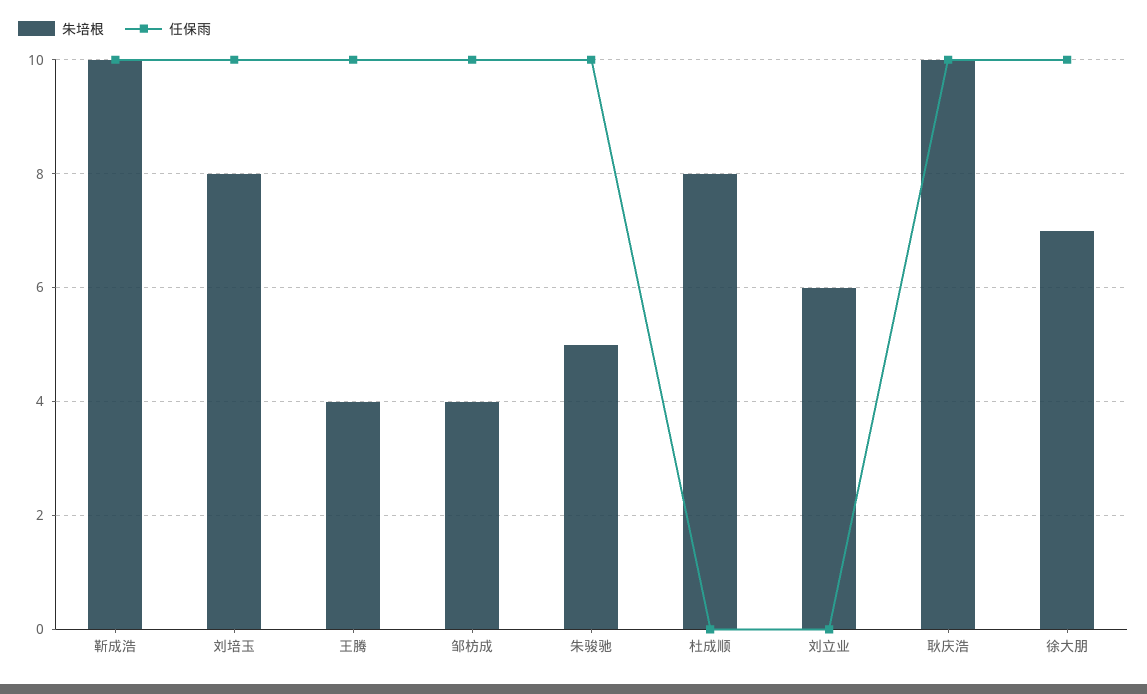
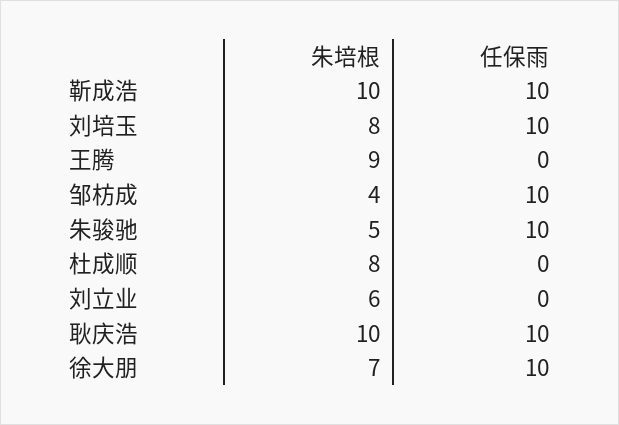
朱培根, 王腾: 4 -> 9
任保雨, 王腾: 10 -> 0

